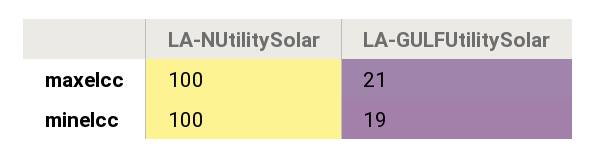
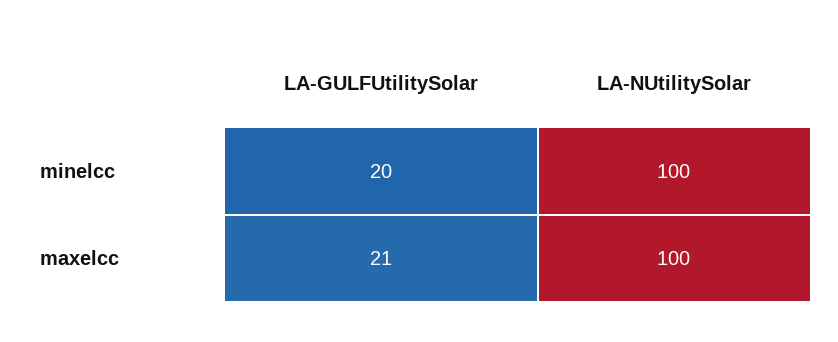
LA-GULFUtilitySolar, minelcc: 19 -> 20

